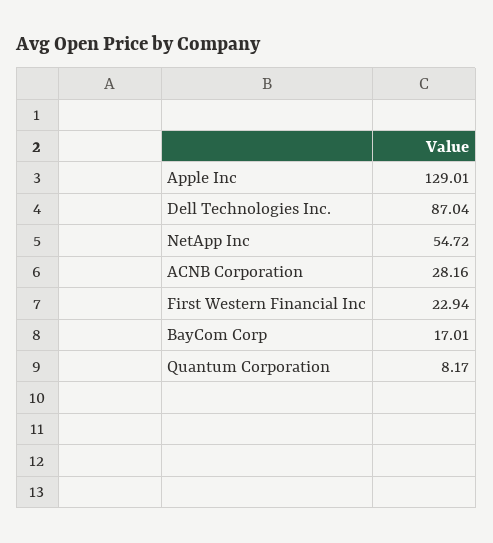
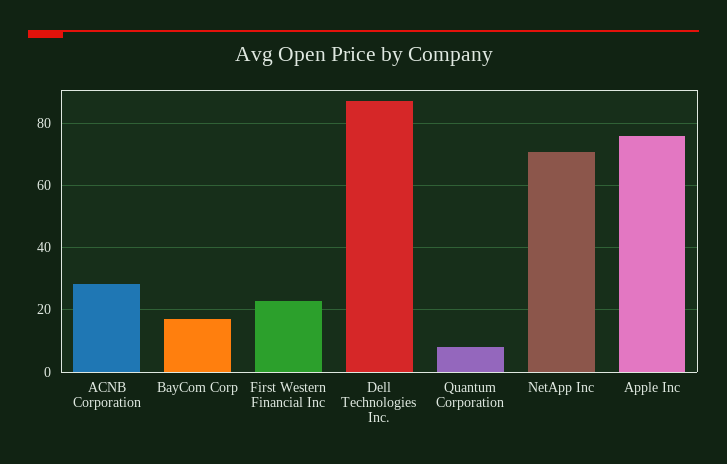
Apple Inc: 129.01 -> 76
NetApp Inc: 54.72 -> 70

